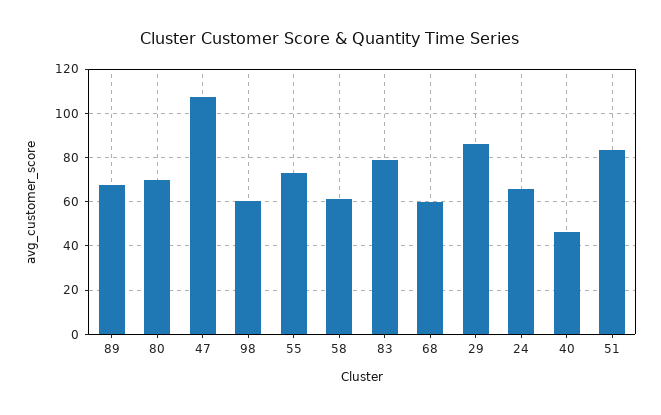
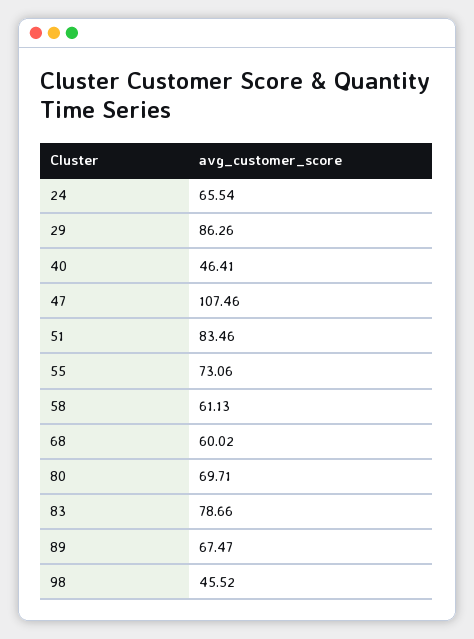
98: 60 -> 45.52

